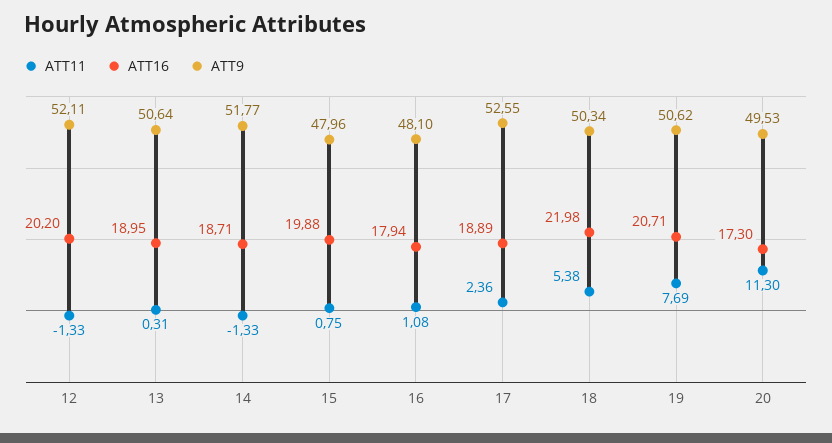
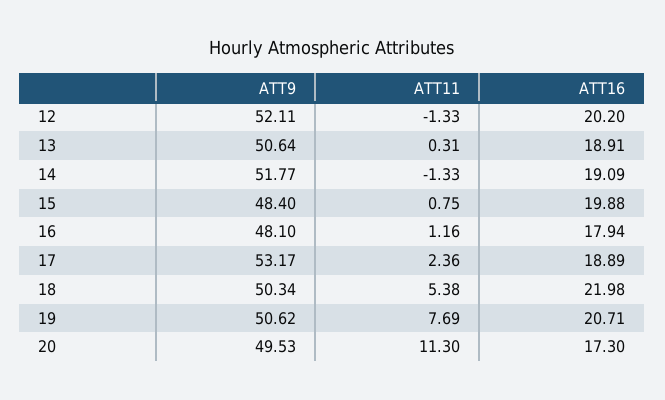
ATT16, 13: 18.95 -> 18.91
ATT16, 14: 18.71 -> 19.09
ATT9, 15: 47.96 -> 48.4
ATT11, 16: 1.08 -> 1.16
ATT9, 17: 52.55 -> 53.17

